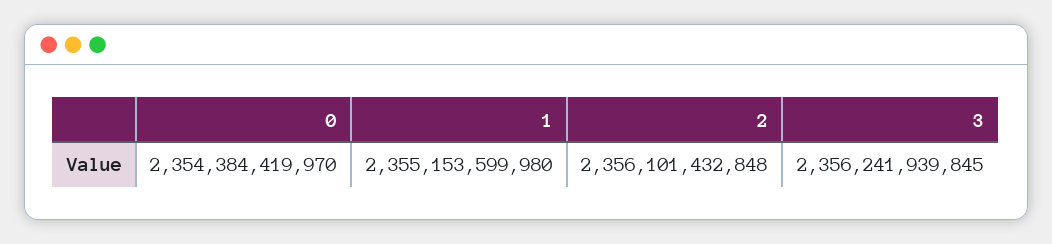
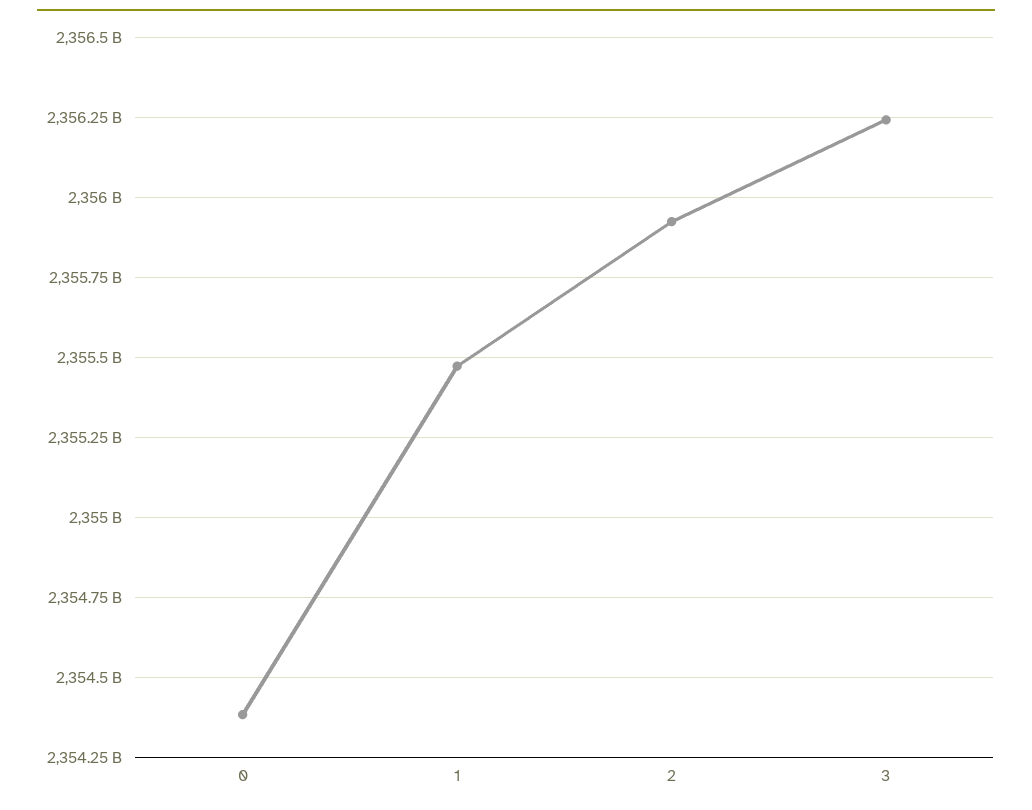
1: 2355153599980 -> 2355475000000
2: 2356101432848 -> 2355925000000

